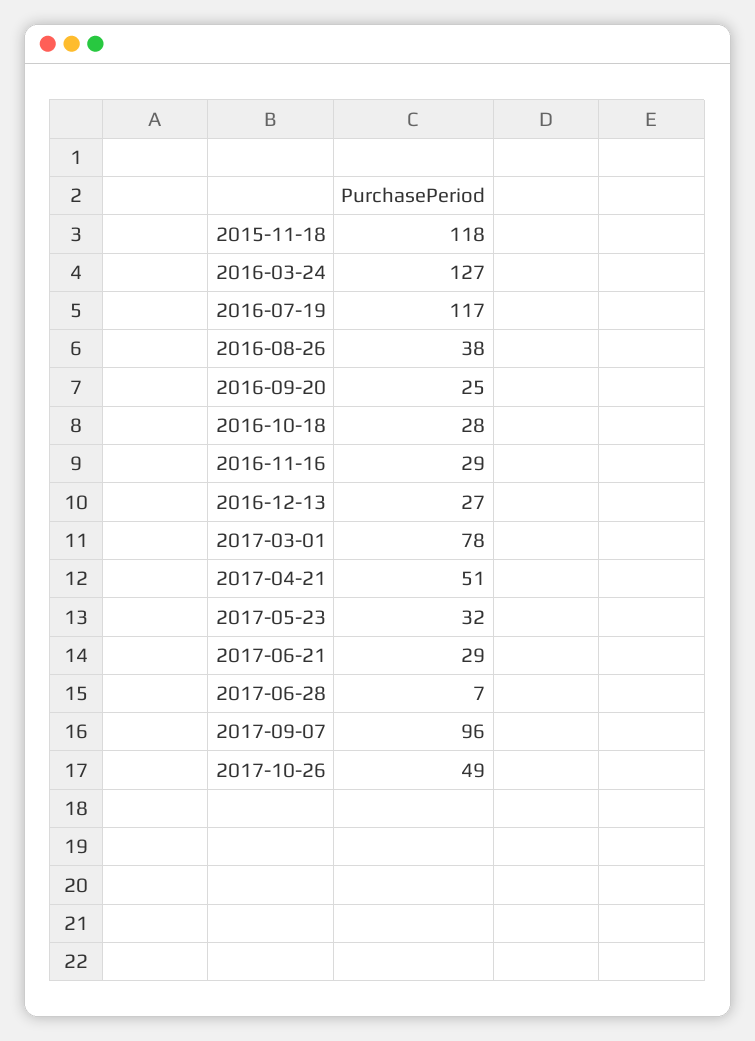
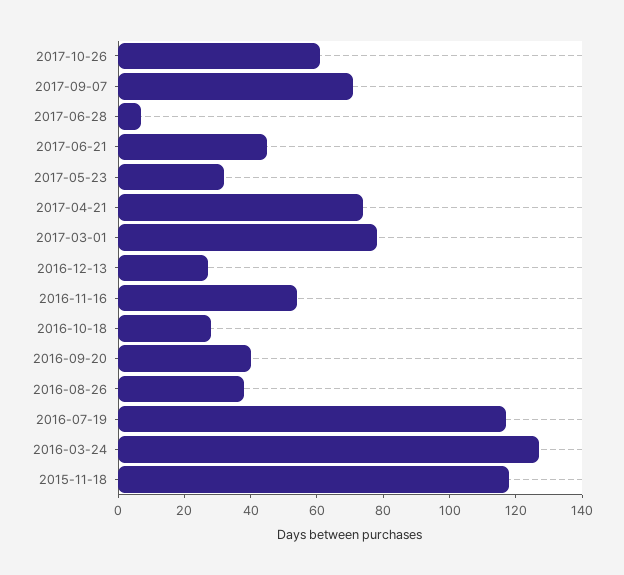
2016-09-20: 25 -> 40
2016-11-16: 29 -> 55
2017-04-21: 51 -> 75
2017-06-21: 29 -> 45
2017-09-07: 96 -> 70
2017-10-26: 49 -> 60

